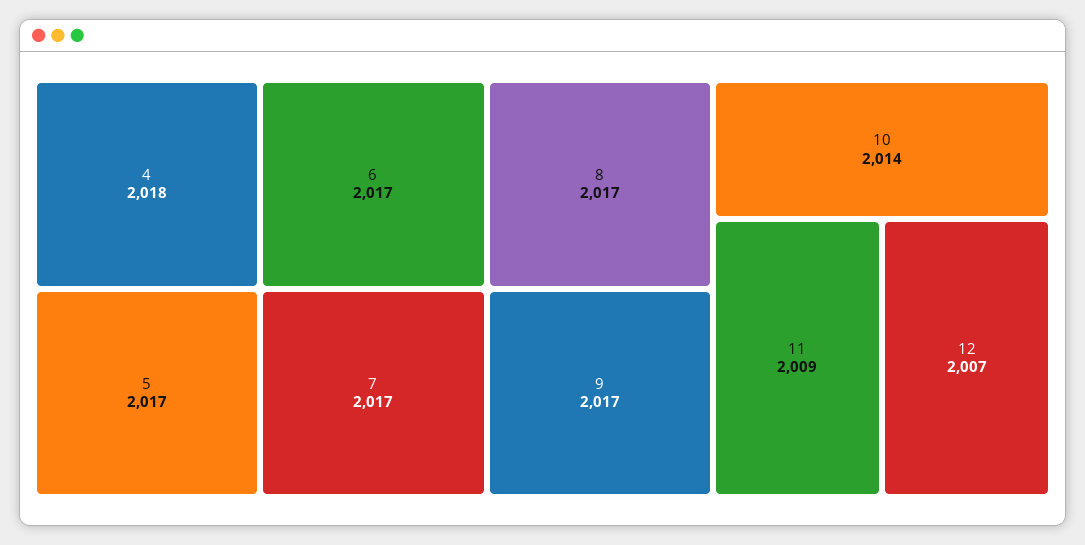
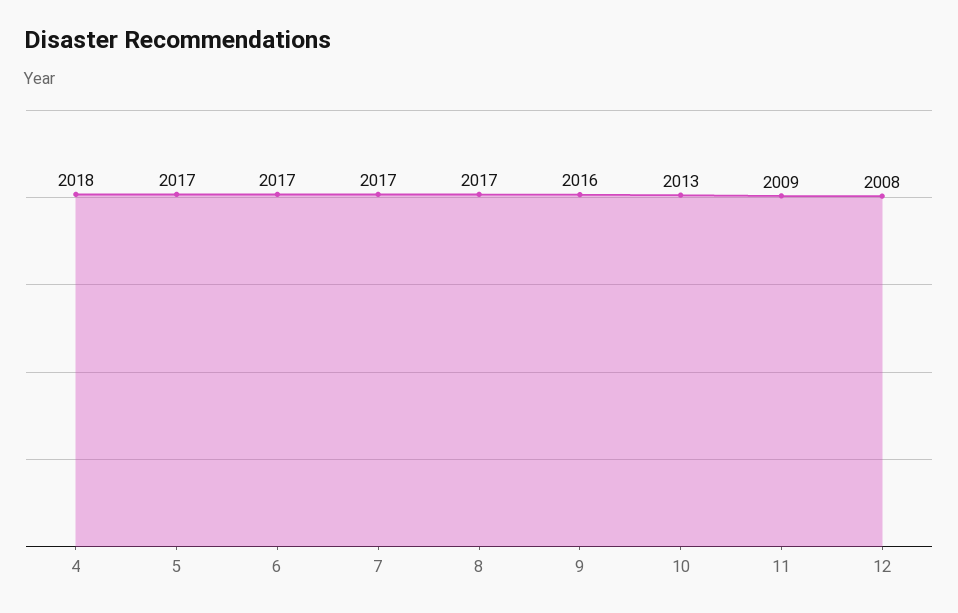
9: 2017 -> 2016
10: 2014 -> 2013
12: 2007 -> 2008

